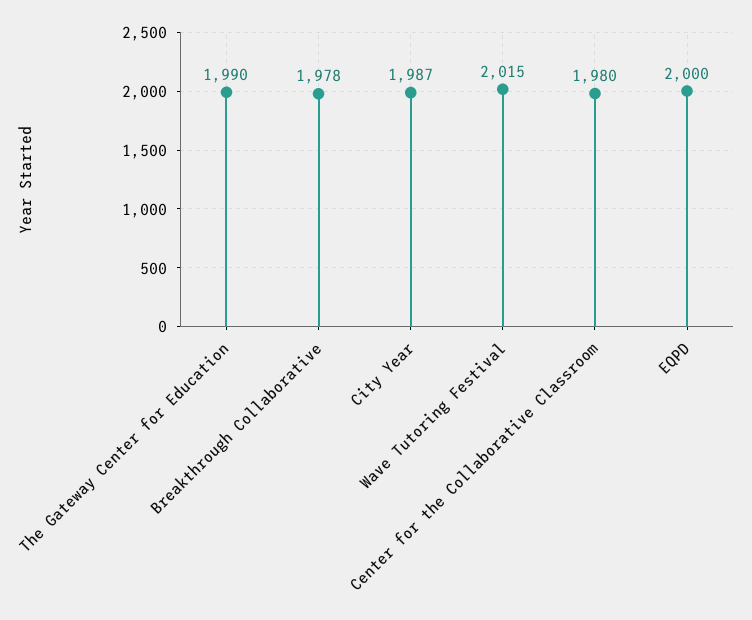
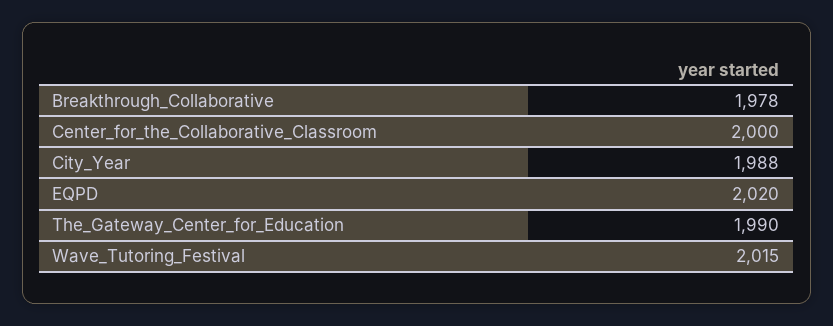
City Year: 1987 -> 1988
Center for the Collaborative Classroom: 1980 -> 2000
EQPD: 2000 -> 2020

